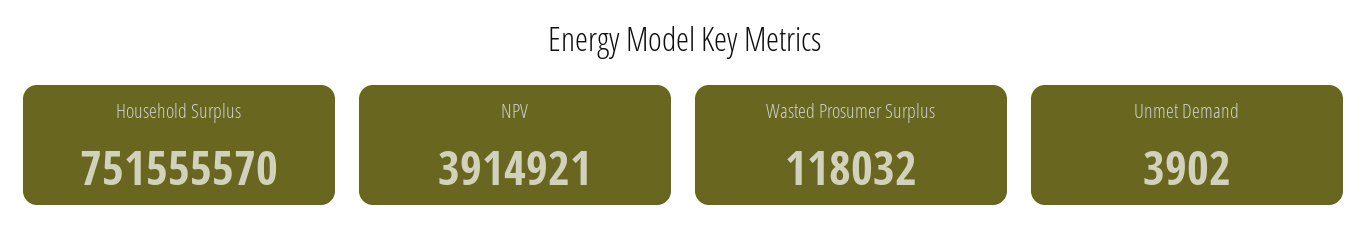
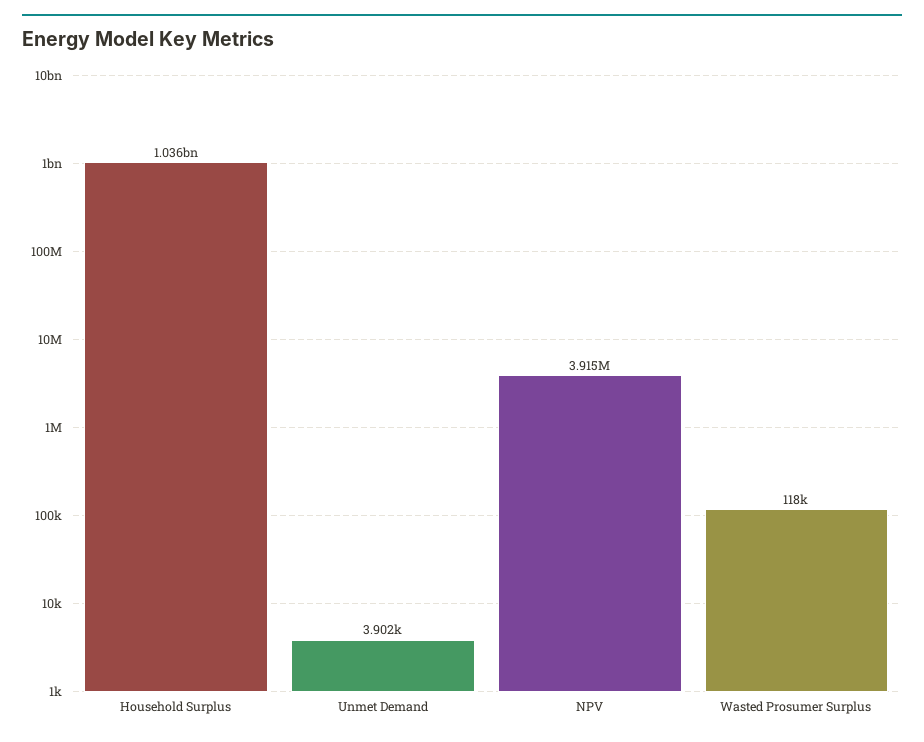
Household Surplus: 751555570 -> 1036000000

